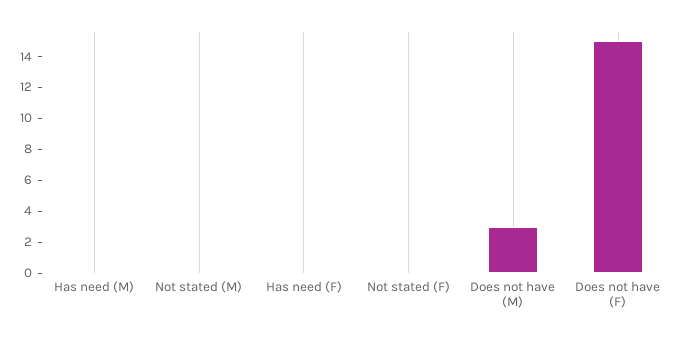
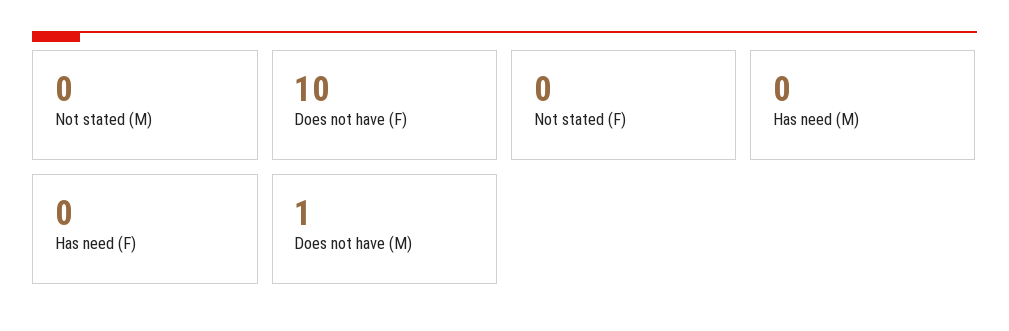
Does not have (M): 3 -> 1
Does not have (F): 15 -> 10

